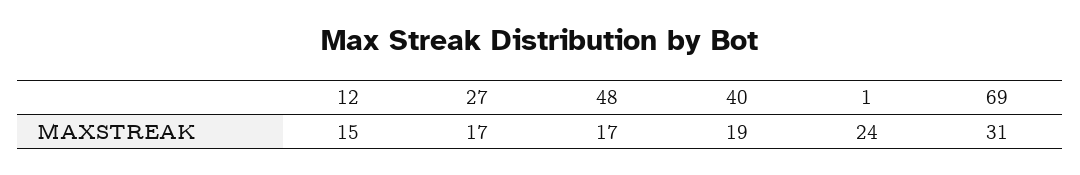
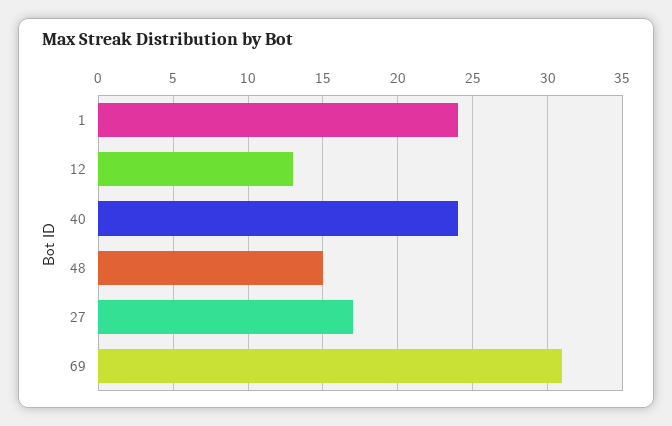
12: 15 -> 13
48: 17 -> 15
40: 19 -> 24

